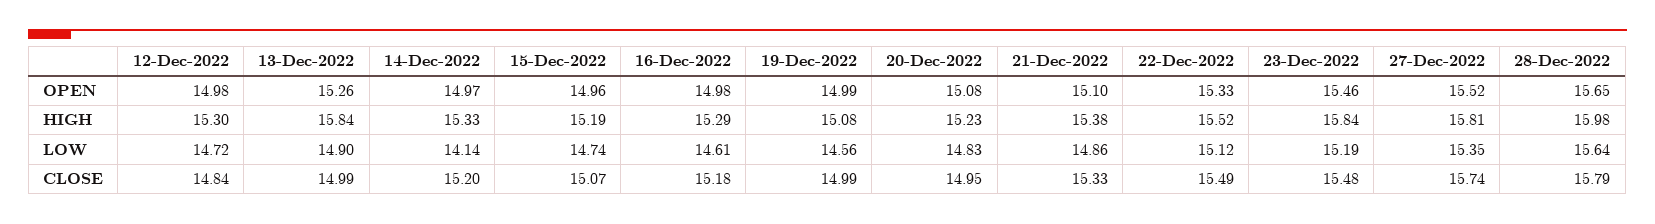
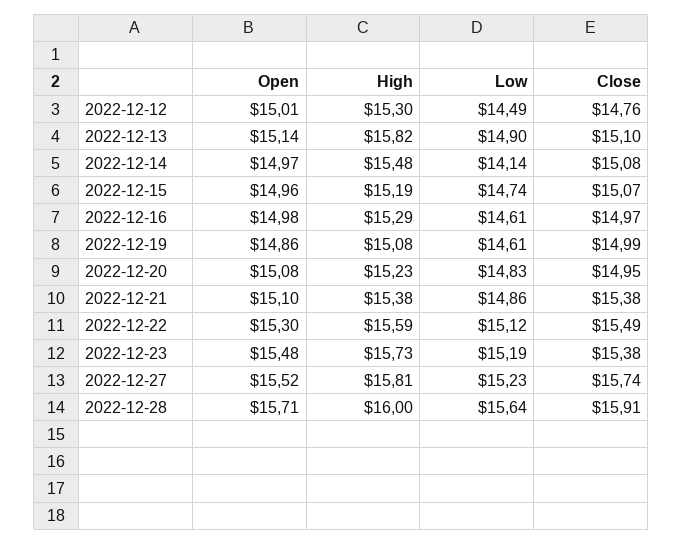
12-Dec-2022, OPEN: 14.98 -> 15.01
13-Dec-2022, OPEN: 15.26 -> 15.14
19-Dec-2022, OPEN: 14.99 -> 14.86
22-Dec-2022, OPEN: 15.33 -> 15.3
23-Dec-2022, OPEN: 15.46 -> 15.48
28-Dec-2022, OPEN: 15.65 -> 15.71
13-Dec-2022, HIGH: 15.84 -> 15.82
14-Dec-2022, HIGH: 15.33 -> 15.48
22-Dec-2022, HIGH: 15.52 -> 15.59
23-Dec-2022, HIGH: 15.84 -> 15.73
28-Dec-2022, HIGH: 15.98 -> 16
12-Dec-2022, LOW: 14.72 -> 14.49
19-Dec-2022, LOW: 14.56 -> 14.61
27-Dec-2022, LOW: 15.35 -> 15.23
12-Dec-2022, CLOSE: 14.84 -> 14.76
13-Dec-2022, CLOSE: 14.99 -> 15.1
14-Dec-2022, CLOSE: 15.2 -> 15.08
16-Dec-2022, CLOSE: 15.18 -> 14.97
21-Dec-2022, CLOSE: 15.33 -> 15.38
23-Dec-2022, CLOSE: 15.48 -> 15.38
28-Dec-2022, CLOSE: 15.79 -> 15.91

